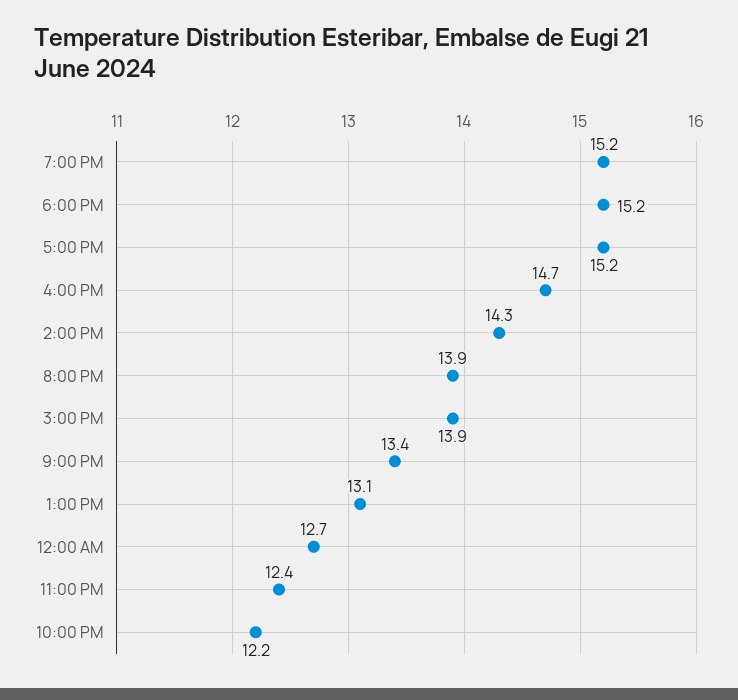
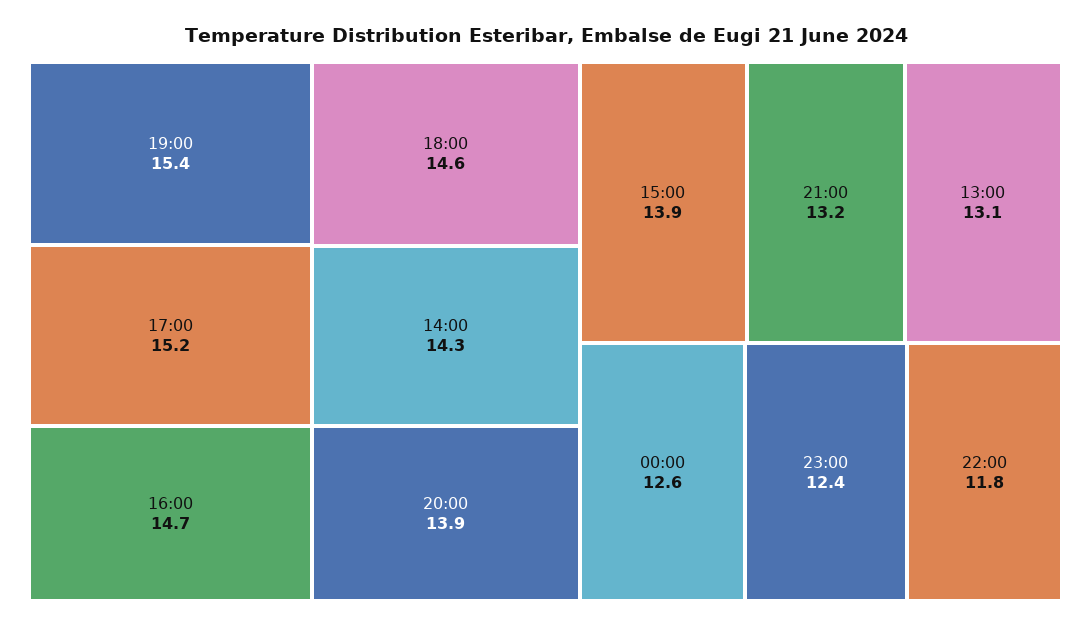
7:00 PM: 15.2 -> 15.4
6:00 PM: 15.2 -> 14.6
9:00 PM: 13.4 -> 13.2
12:00 AM: 12.7 -> 12.6
10:00 PM: 12.2 -> 11.8

